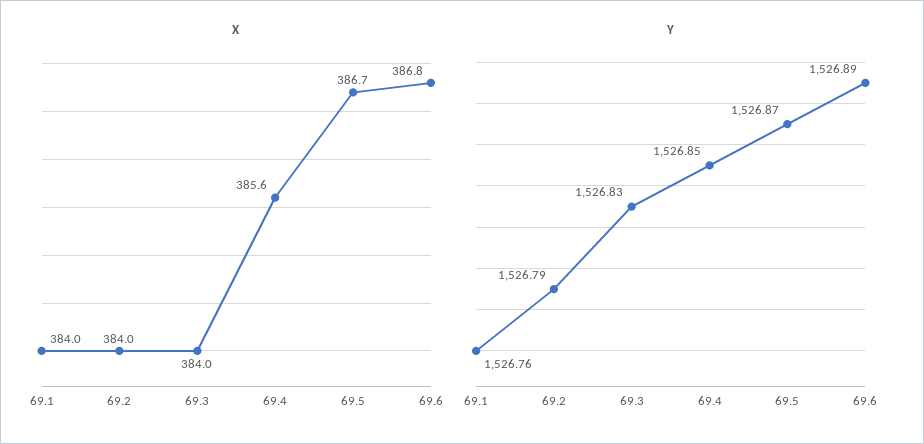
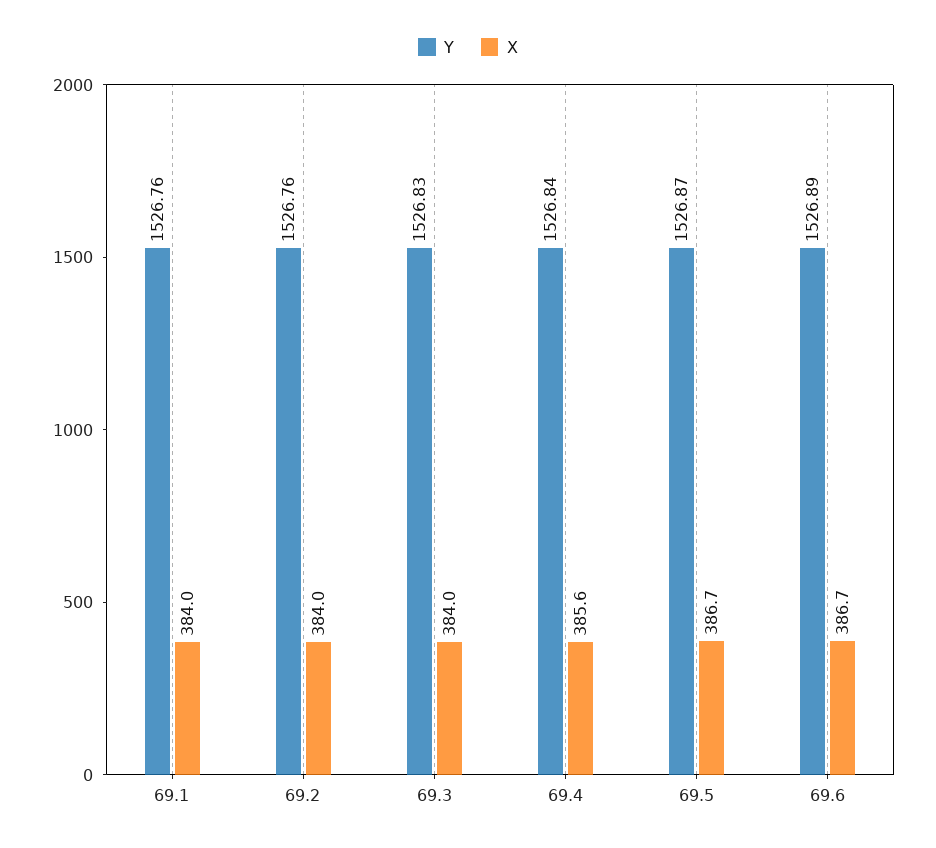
X, 69.6: 386.8 -> 386.7
Y, 69.2: 1526.79 -> 1526.76
Y, 69.4: 1526.85 -> 1526.84

